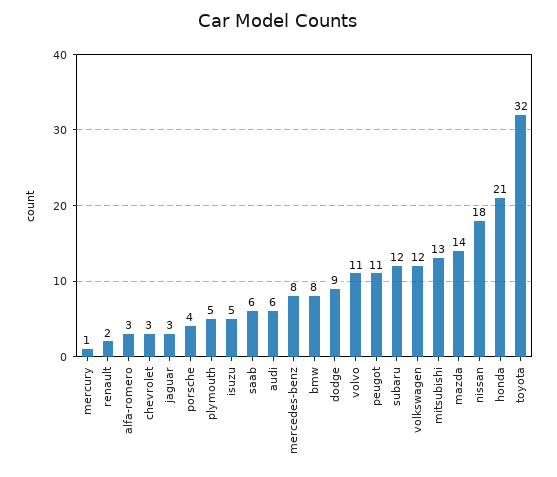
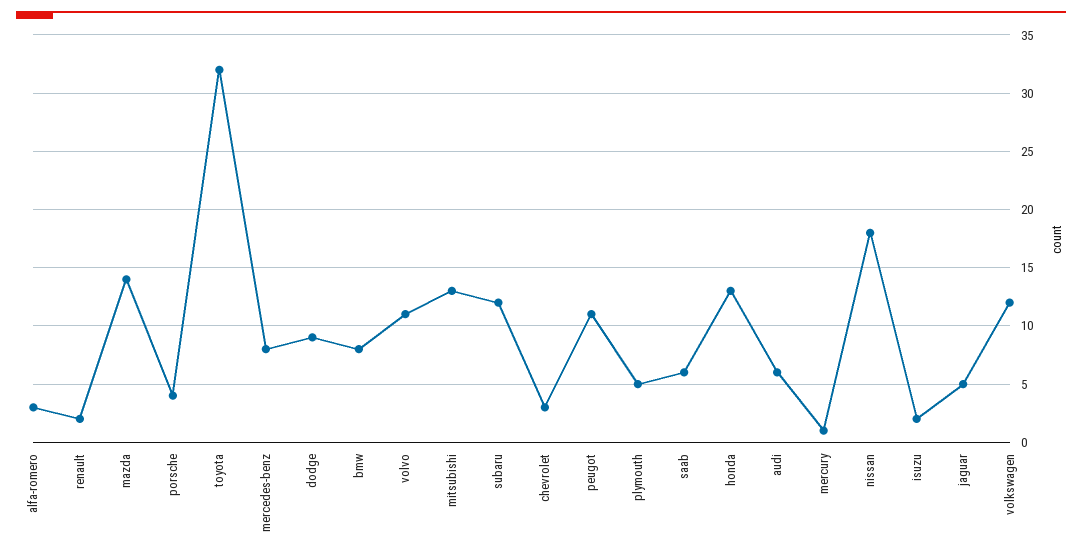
jaguar: 3 -> 5
isuzu: 5 -> 2
honda: 21 -> 13

